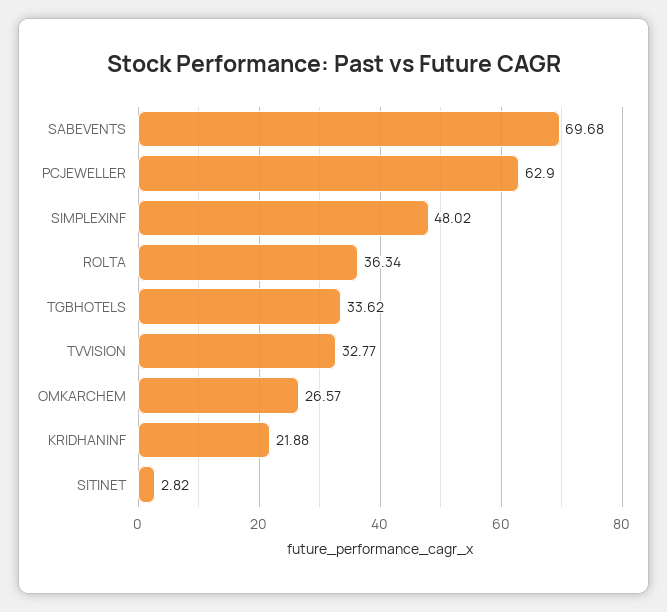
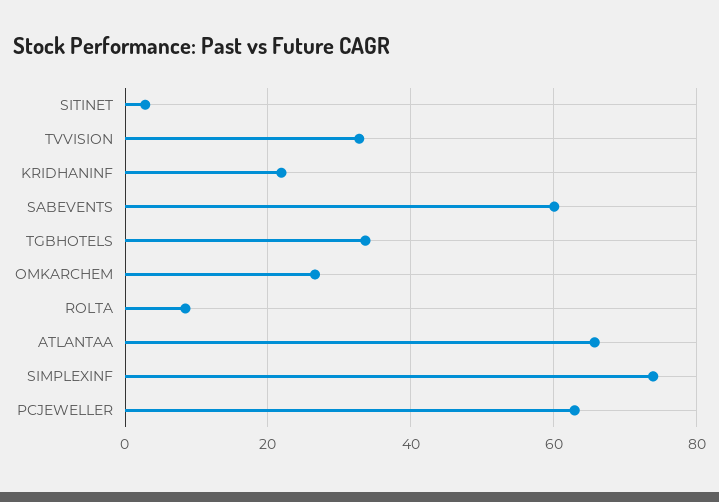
SABEVENTS: 69.68 -> 60
SIMPLEXINF: 48.02 -> 74
ROLTA: 36.34 -> 8
ATLANTAA: none -> 66

